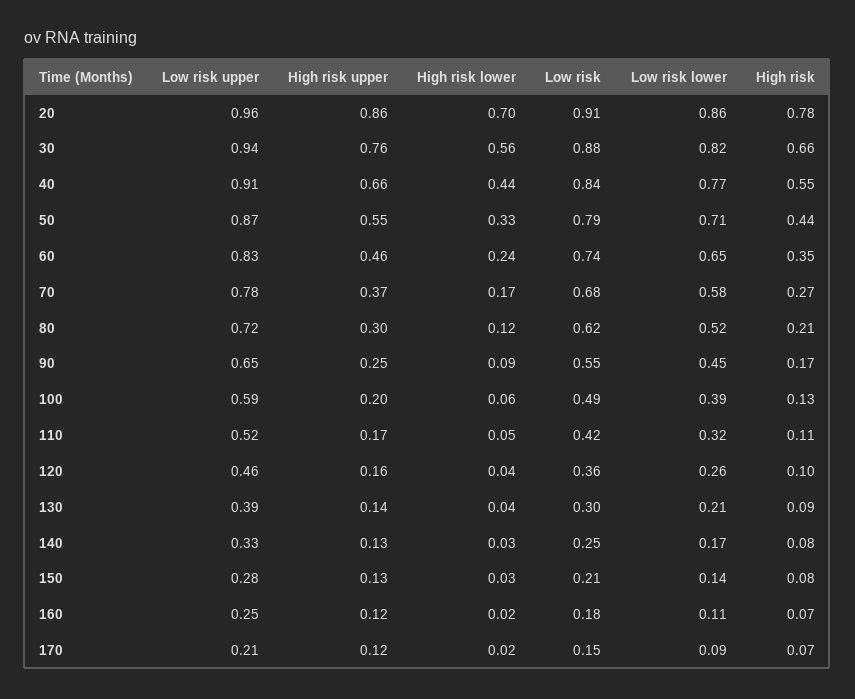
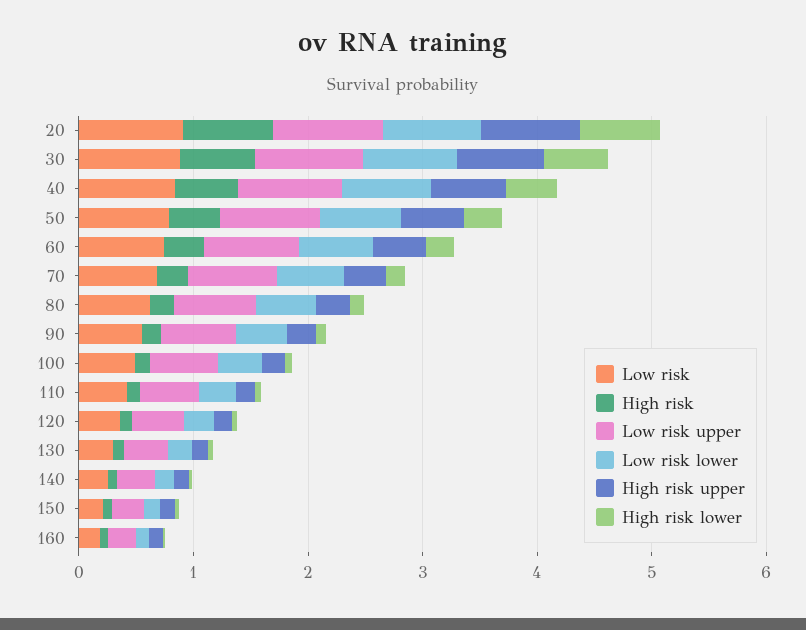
Low risk upper, 170: 0.21 -> none
High risk upper, 170: 0.12 -> none
High risk lower, 170: 0.02 -> none
Low risk, 170: 0.15 -> none
Low risk lower, 170: 0.09 -> none
High risk, 170: 0.07 -> none

